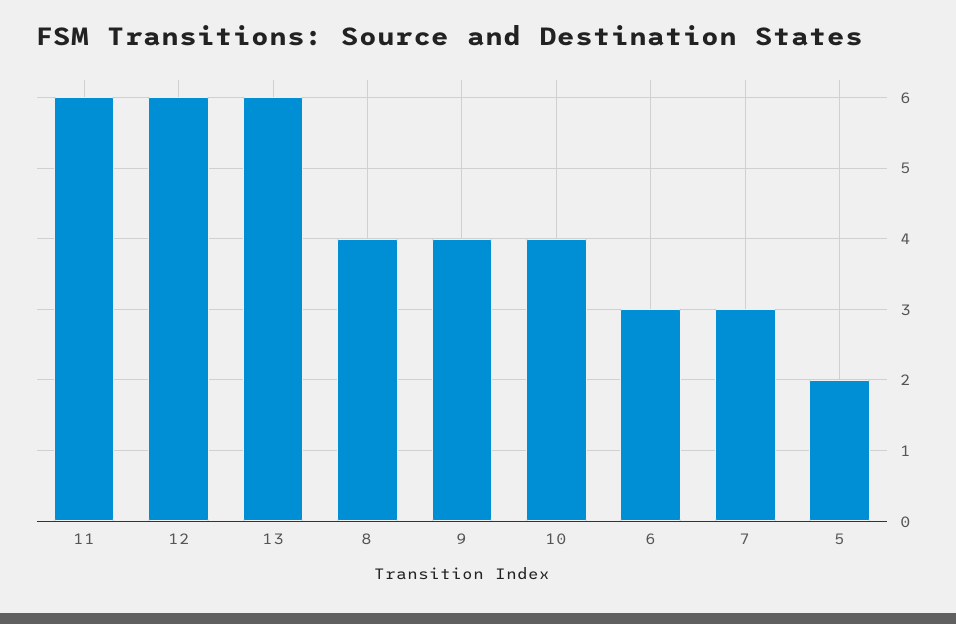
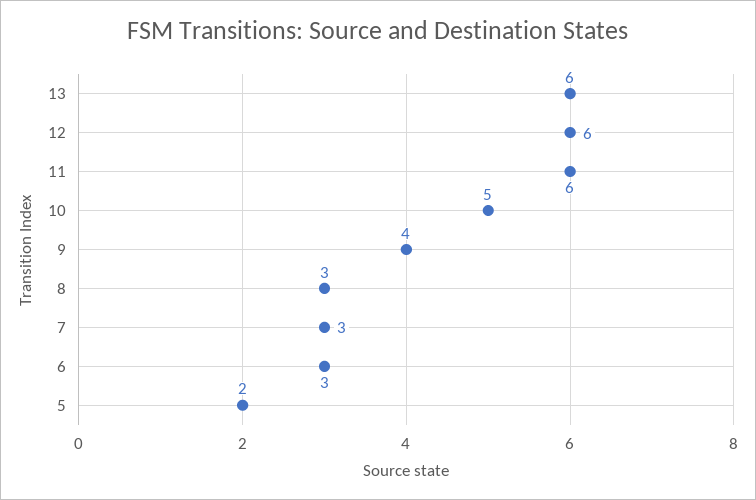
8: 4 -> 3
10: 4 -> 5

